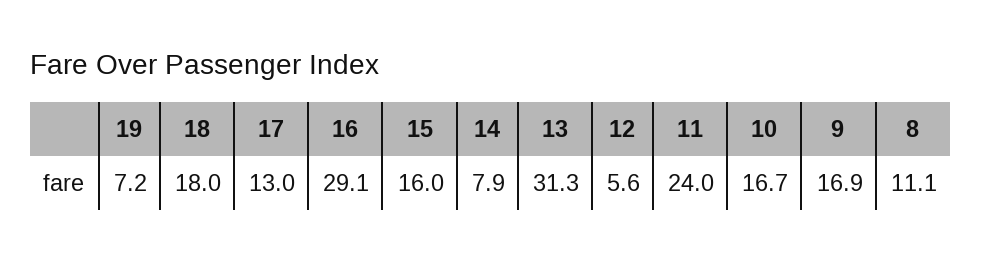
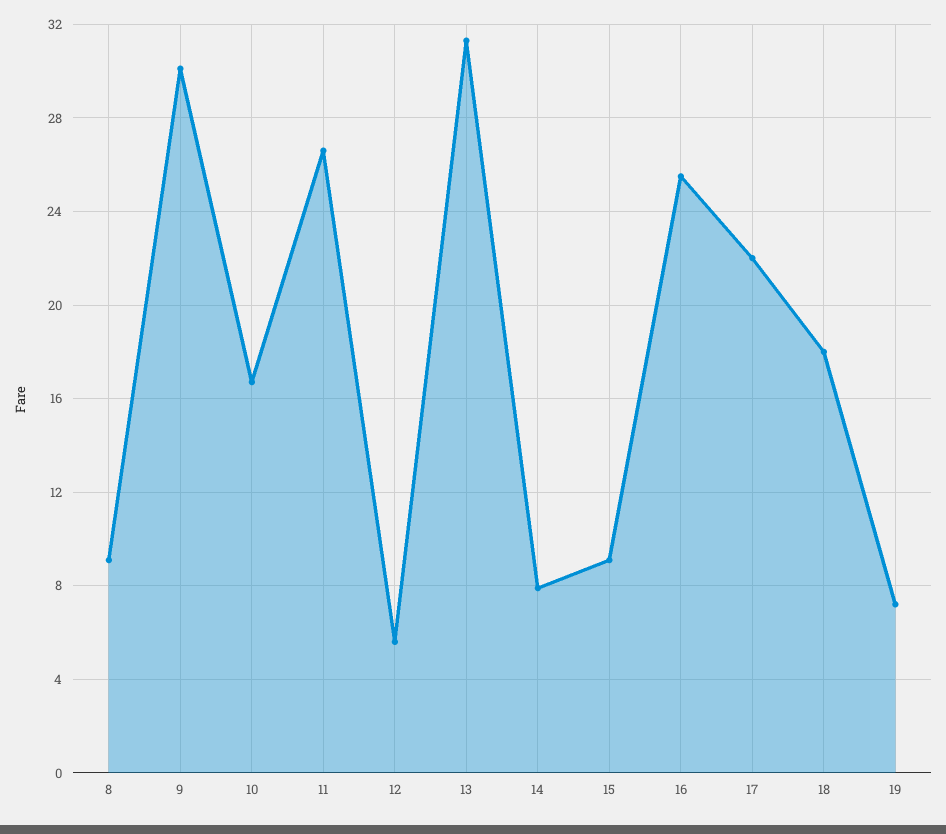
17: 13 -> 22
16: 29.1 -> 25.5
15: 16 -> 9
11: 24 -> 26.5
9: 16.9 -> 30
8: 11.1 -> 9

